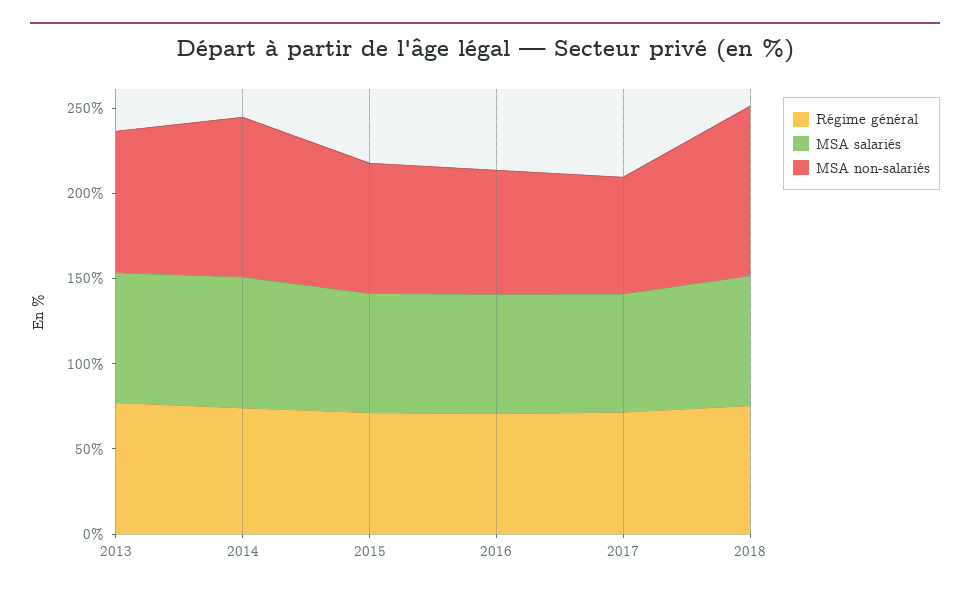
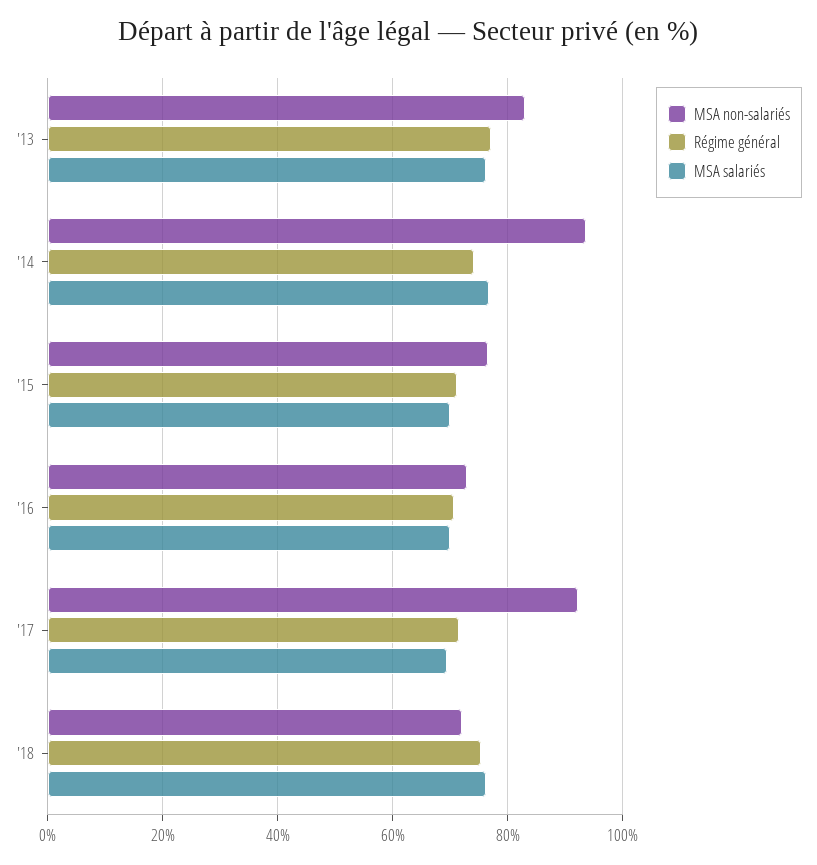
MSA non-salariés, 2017: 70 -> 92
MSA non-salariés, 2018: 100 -> 72

